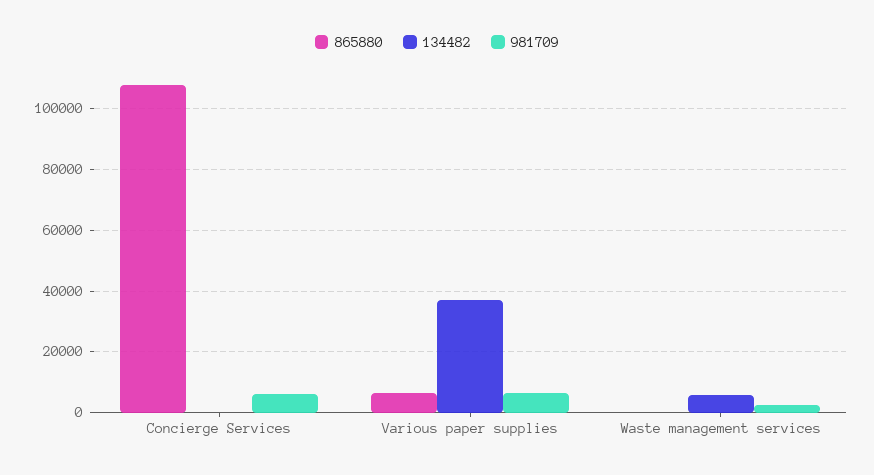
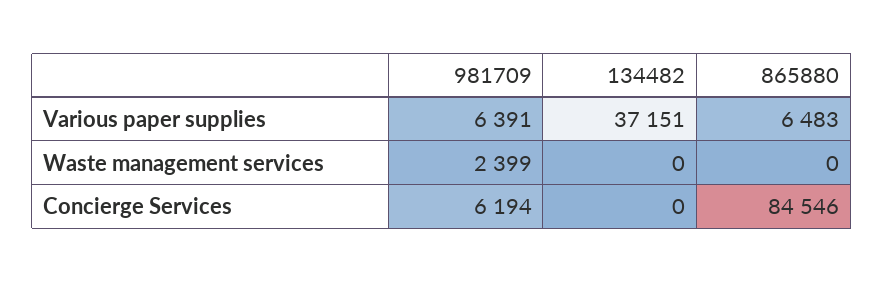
865880, Concierge Services: 108000 -> 84546
134482, Waste management services: 6000 -> 0

